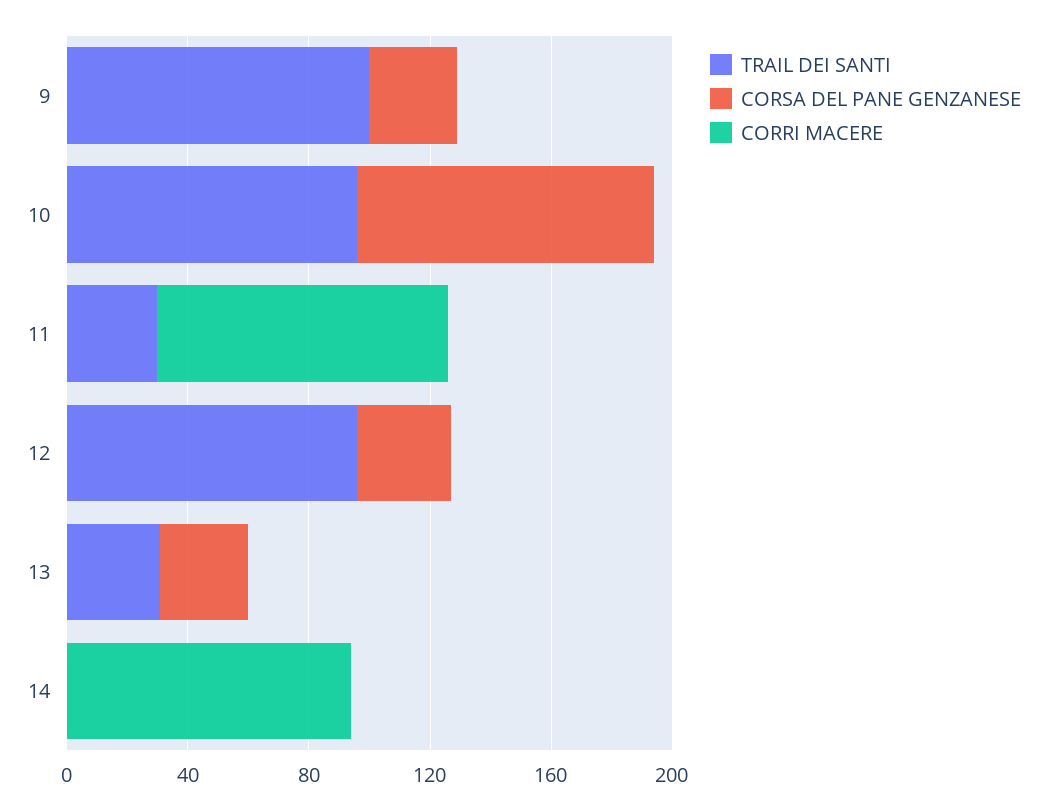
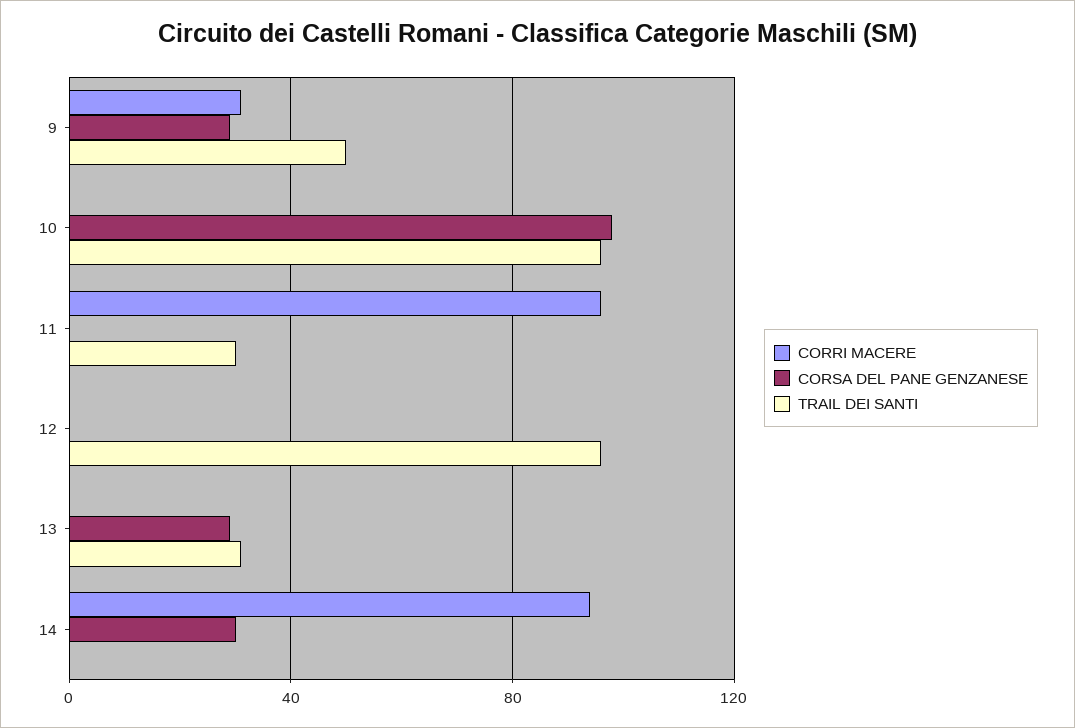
TRAIL DEI SANTI, 9: 100 -> 50
CORRI MACERE, 9: 0 -> 30
CORSA DEL PANE GENZANESE, 12: 30 -> 0
CORSA DEL PANE GENZANESE, 14: 0 -> 30

